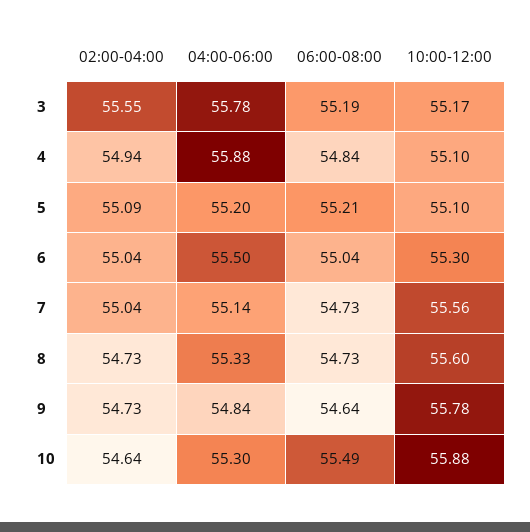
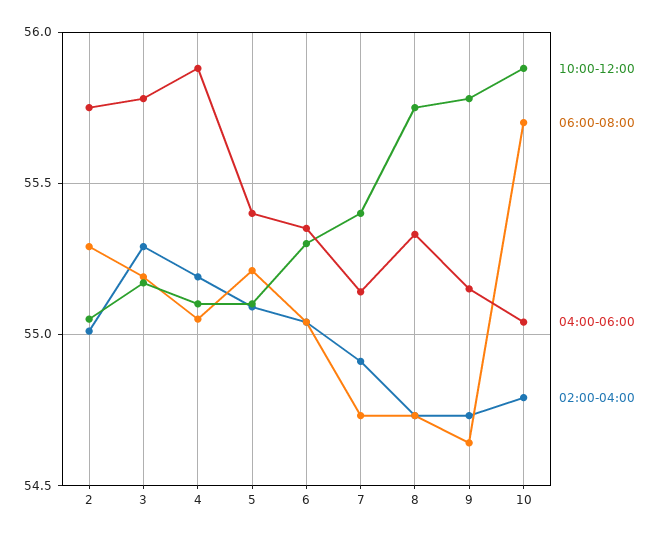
02:00-04:00, 3: 55.55 -> 55.3
02:00-04:00, 4: 54.94 -> 55.2
06:00-08:00, 4: 54.84 -> 55.05
04:00-06:00, 5: 55.2 -> 55.4
04:00-06:00, 6: 55.5 -> 55.35
02:00-04:00, 7: 55.04 -> 54.9
10:00-12:00, 7: 55.56 -> 55.4
10:00-12:00, 8: 55.6 -> 55.75
04:00-06:00, 9: 54.84 -> 55.15
02:00-04:00, 10: 54.64 -> 54.8
04:00-06:00, 10: 55.3 -> 55.05
06:00-08:00, 10: 55.49 -> 55.7
10:00-12:00, 2: none -> 55.05
06:00-08:00, 2: none -> 55.3
04:00-06:00, 2: none -> 55.75
02:00-04:00, 2: none -> 55

